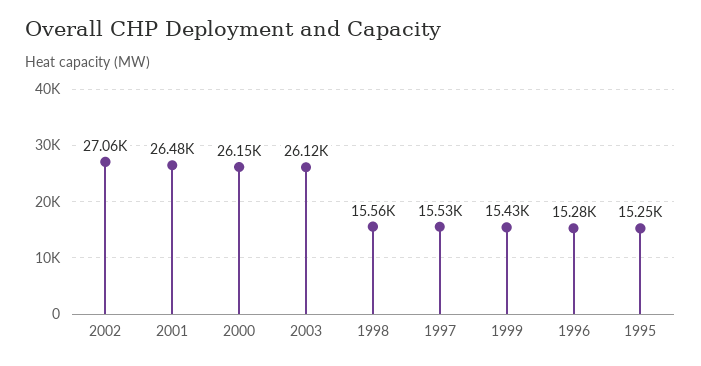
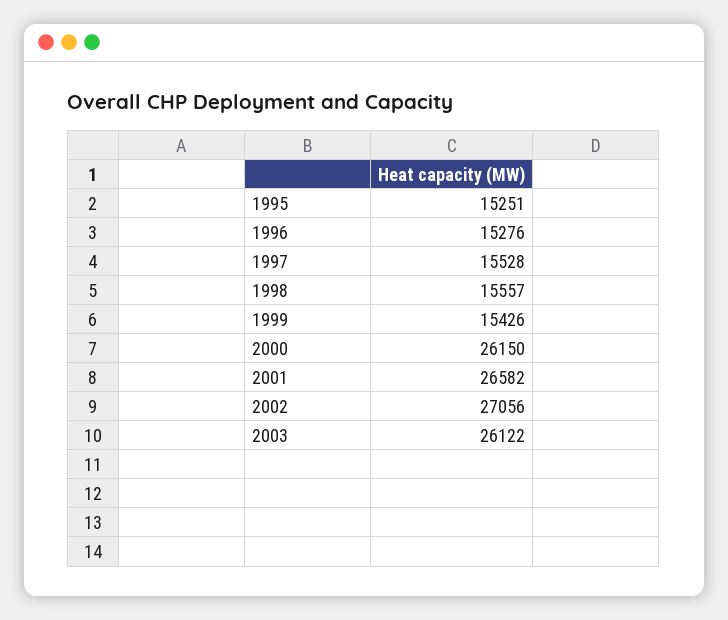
2001: 26480 -> 26582

